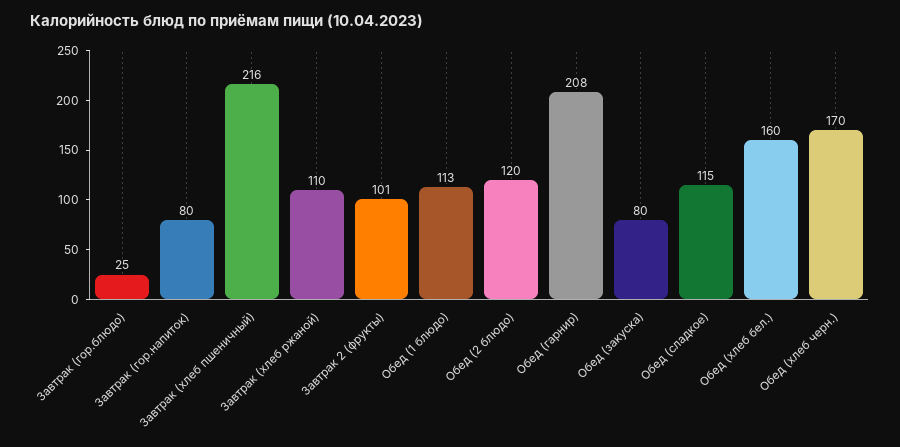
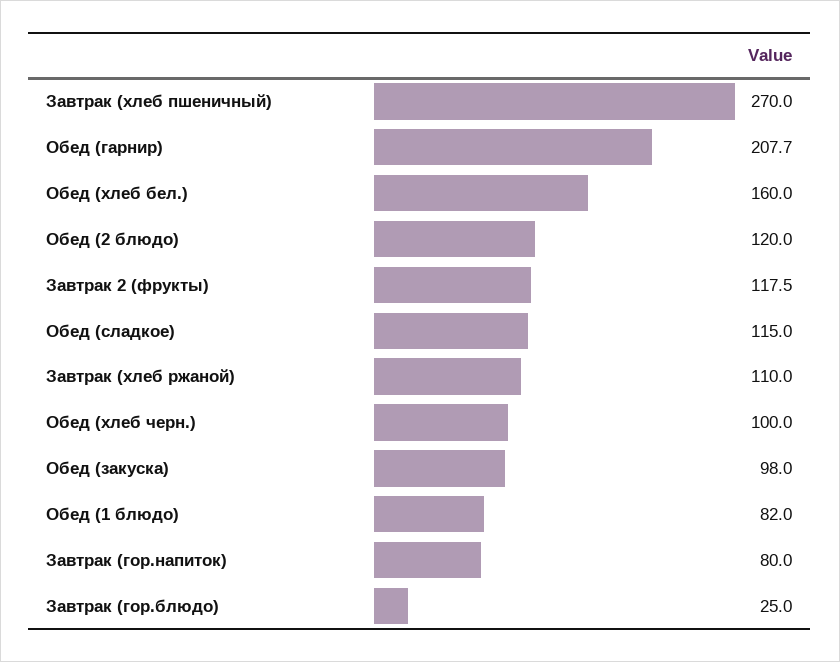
Завтрак (хлеб пшеничный): 216 -> 270
Завтрак 2 (фрукты): 101 -> 117.5
Обед (1 блюдо): 113 -> 82
Обед (закуска): 80 -> 98
Обед (хлеб черн.): 170 -> 100

